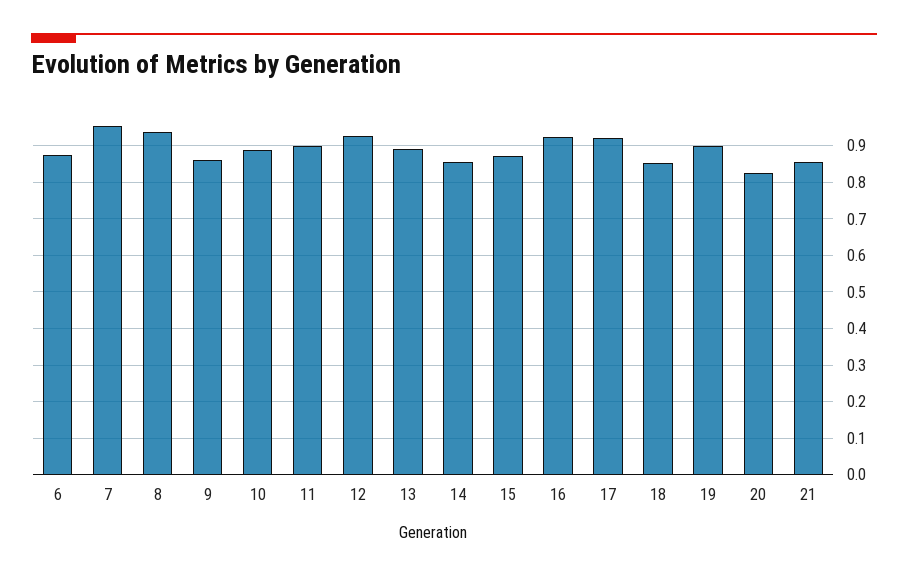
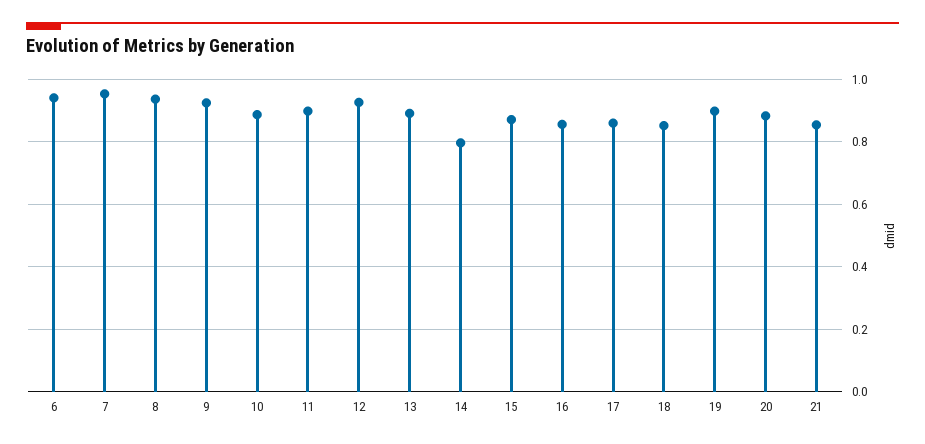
6: 0.88 -> 0.94
9: 0.86 -> 0.92
14: 0.86 -> 0.8
16: 0.92 -> 0.86
17: 0.92 -> 0.86
20: 0.82 -> 0.88

